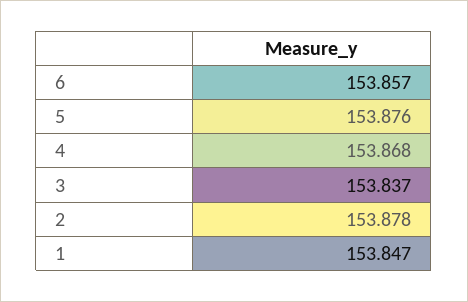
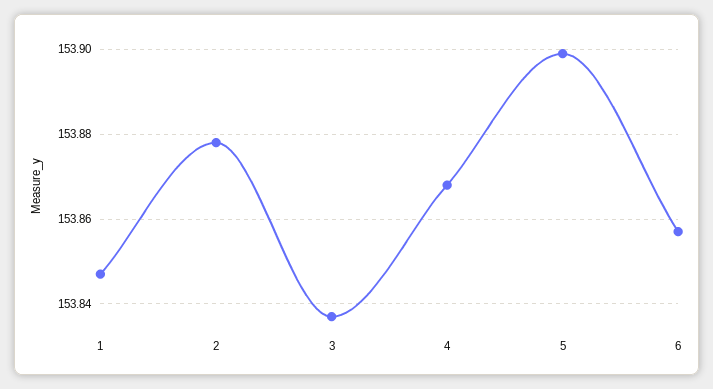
5: 153.876 -> 153.9

